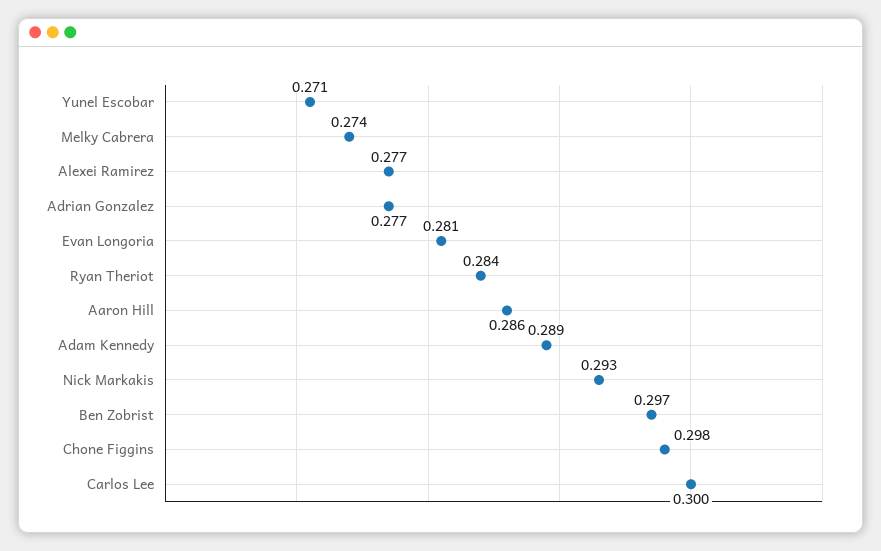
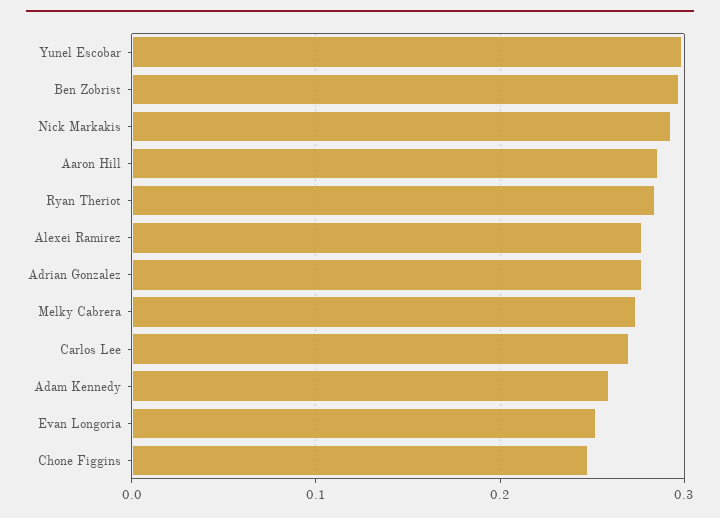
Yunel Escobar: 0.271 -> 0.3
Evan Longoria: 0.281 -> 0.25
Adam Kennedy: 0.289 -> 0.26
Chone Figgins: 0.298 -> 0.25
Carlos Lee: 0.3 -> 0.27

